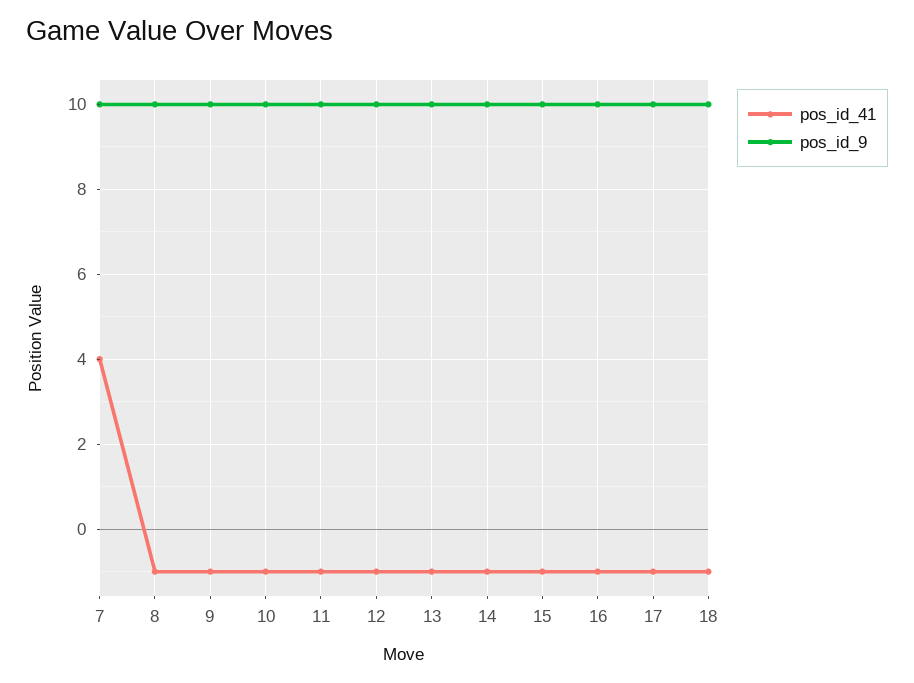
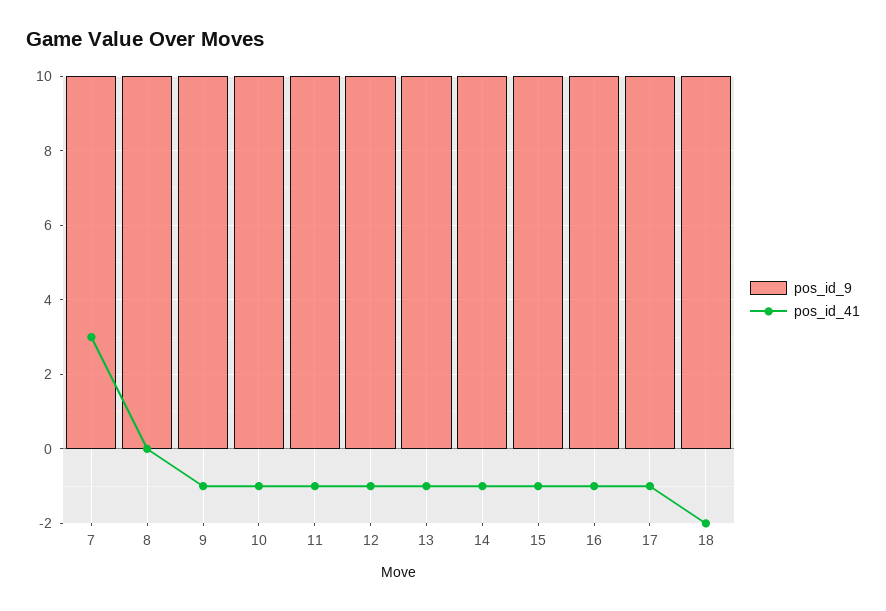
pos_id_41, 7: 4 -> 3
pos_id_41, 8: -1 -> 0
pos_id_41, 18: -1 -> -2

